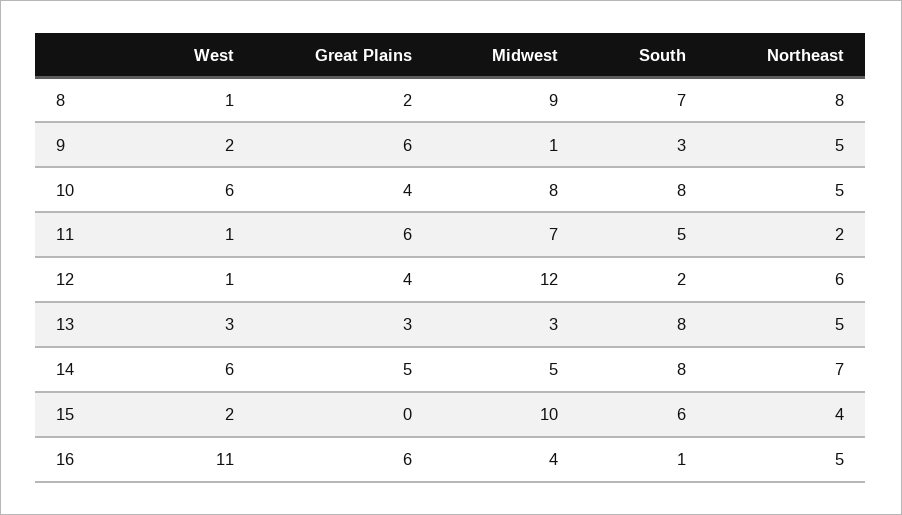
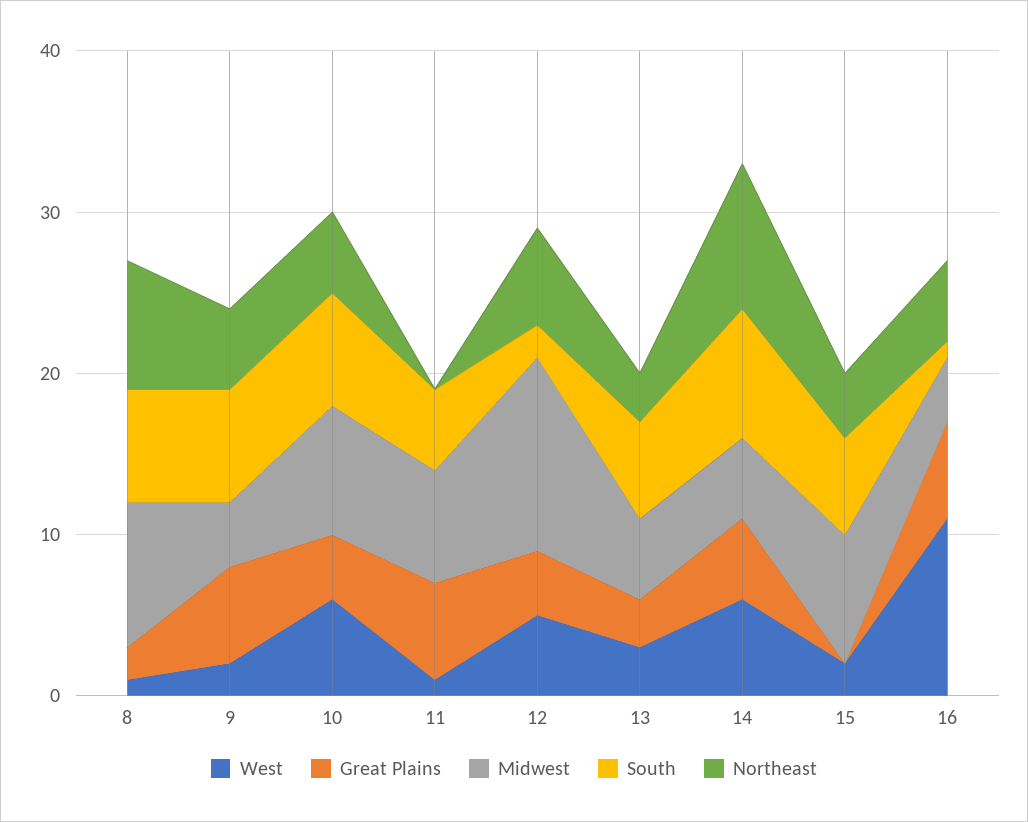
Midwest, 9: 1 -> 4
South, 9: 3 -> 7
South, 10: 8 -> 7
Northeast, 11: 2 -> 0
West, 12: 1 -> 5
Midwest, 13: 3 -> 5
South, 13: 8 -> 6
Northeast, 13: 5 -> 3
Northeast, 14: 7 -> 9
Midwest, 15: 10 -> 8

